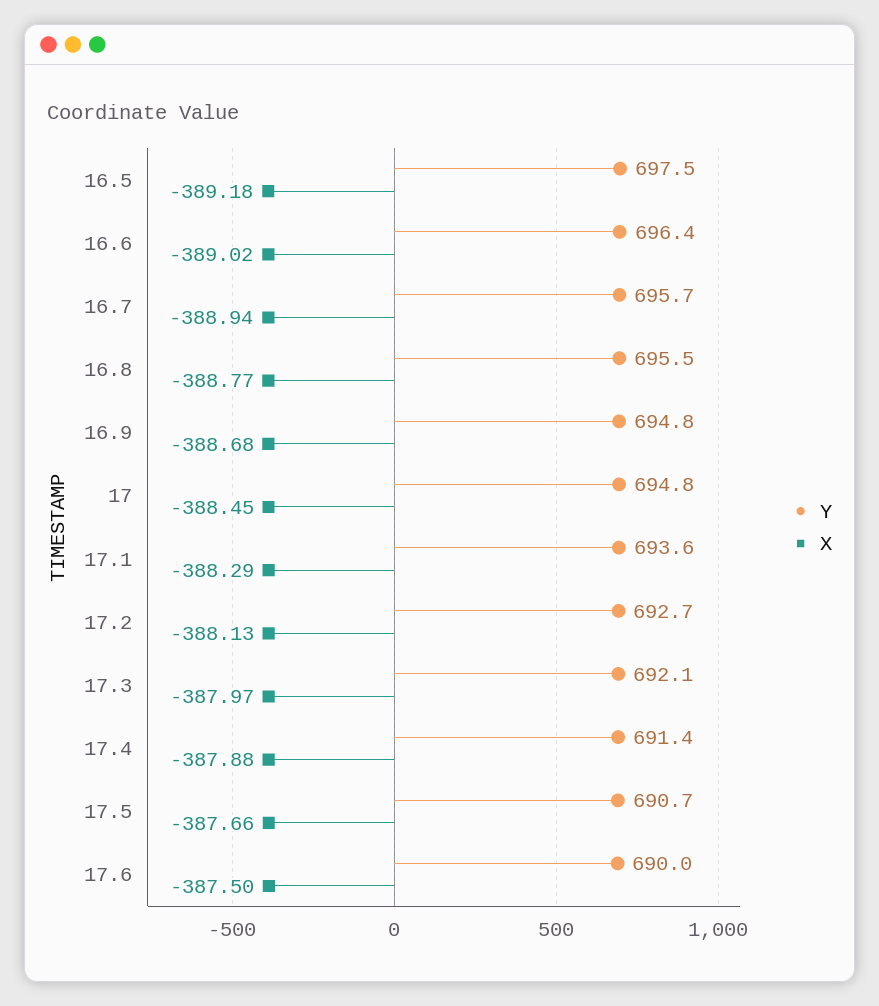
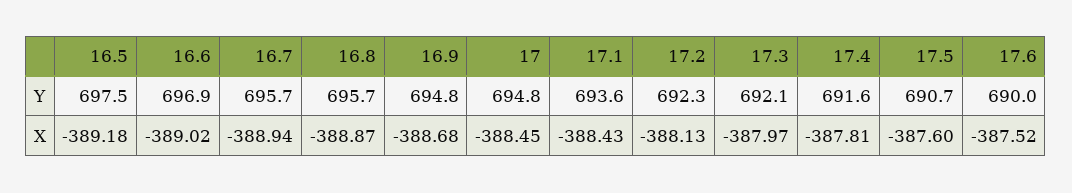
Y, 16.6: 696.4 -> 696.9
Y, 16.8: 695.5 -> 695.7
X, 16.8: -388.77 -> -388.87
X, 17.1: -388.29 -> -388.43
Y, 17.2: 692.7 -> 692.3
Y, 17.4: 691.4 -> 691.6
X, 17.4: -387.88 -> -387.81
X, 17.5: -387.66 -> -387.6
X, 17.6: -387.5 -> -387.52

